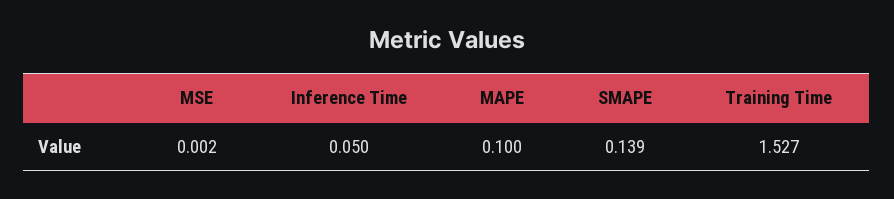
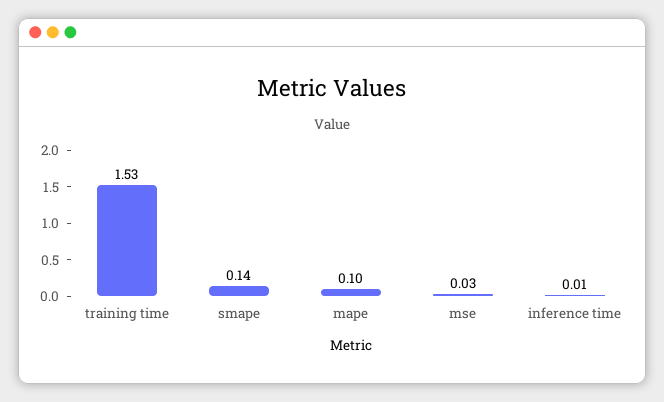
MSE: 0.002 -> 0.03
Inference Time: 0.05 -> 0.01

